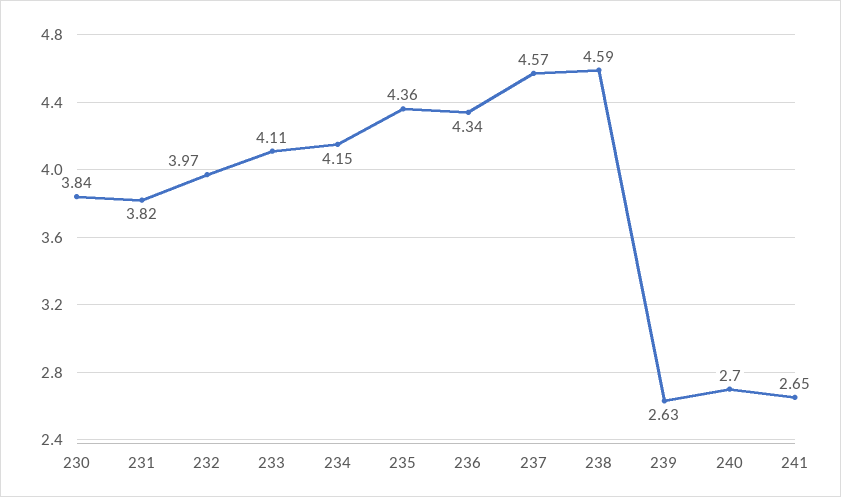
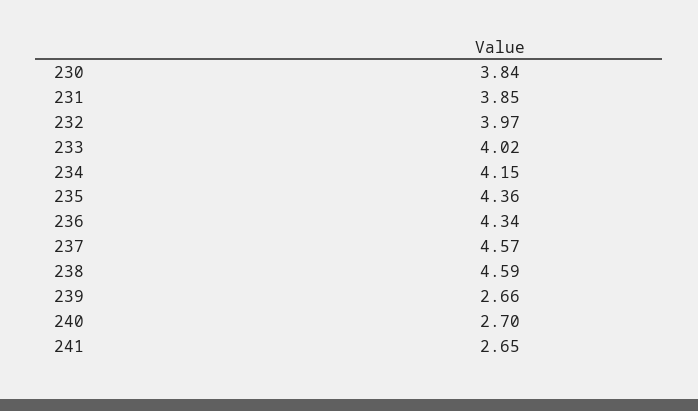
231: 3.82 -> 3.85
233: 4.11 -> 4.02
239: 2.63 -> 2.66

